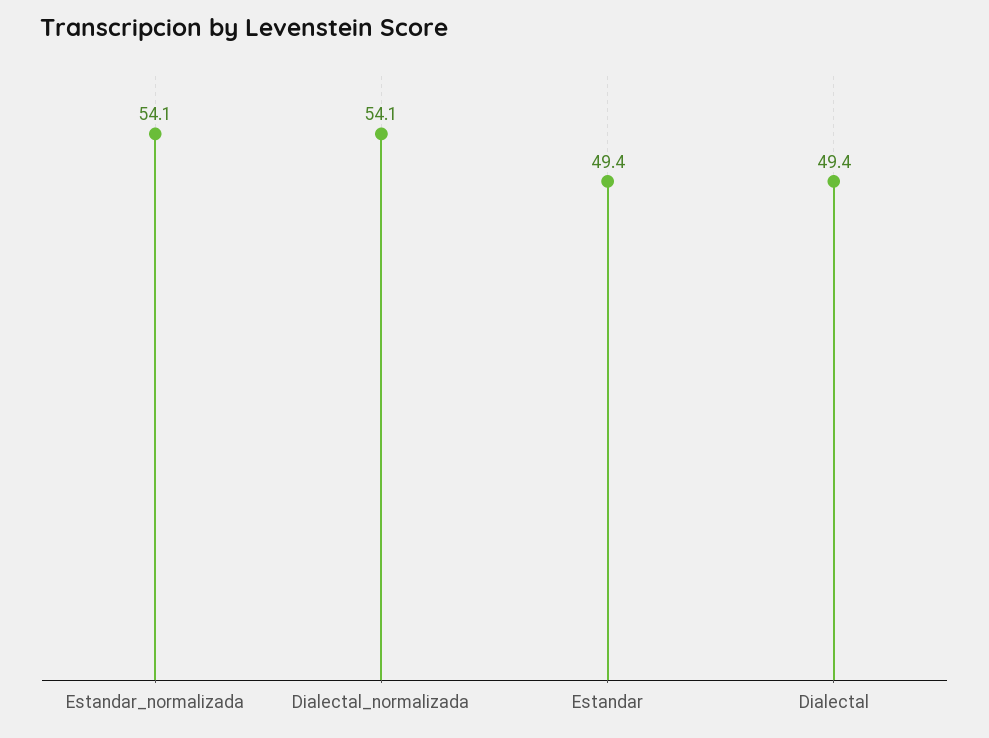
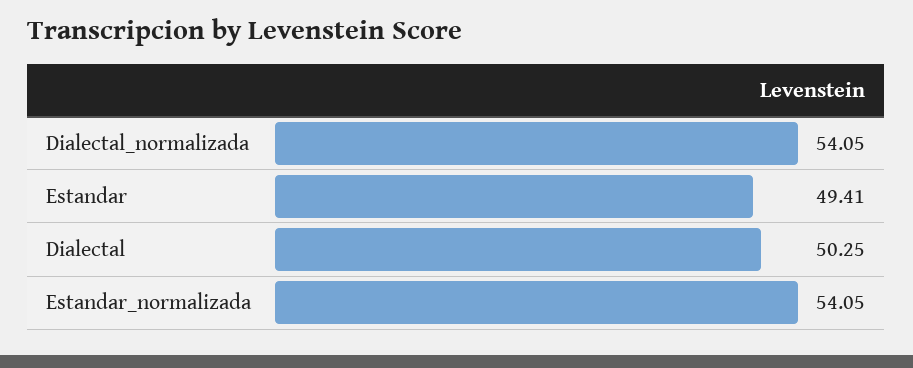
Dialectal: 49.4 -> 50.25

